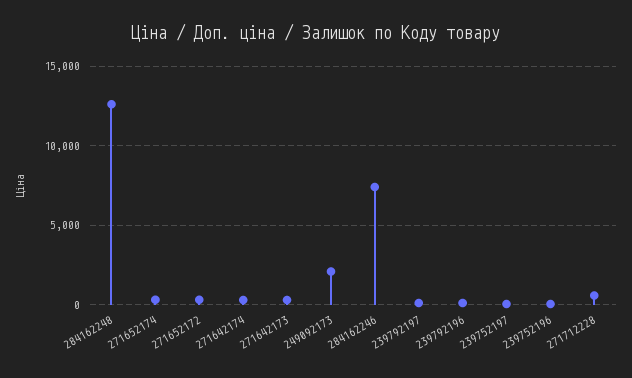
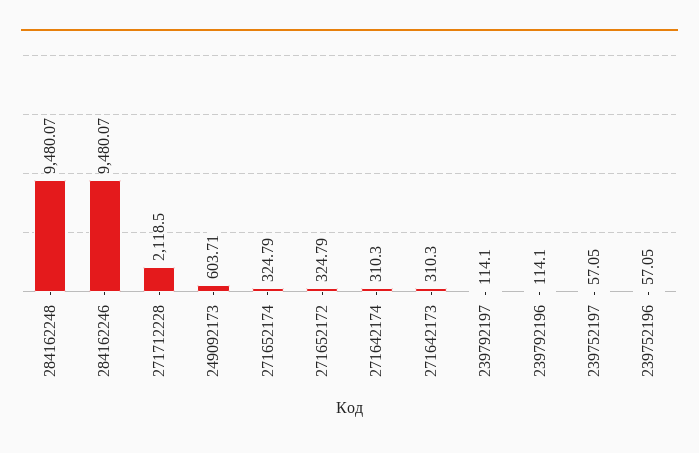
284162248: 12500 -> 9480.07
249092173: 2000 -> 603.71
284162246: 7500 -> 9480.07
271712228: 500 -> 2118.5

